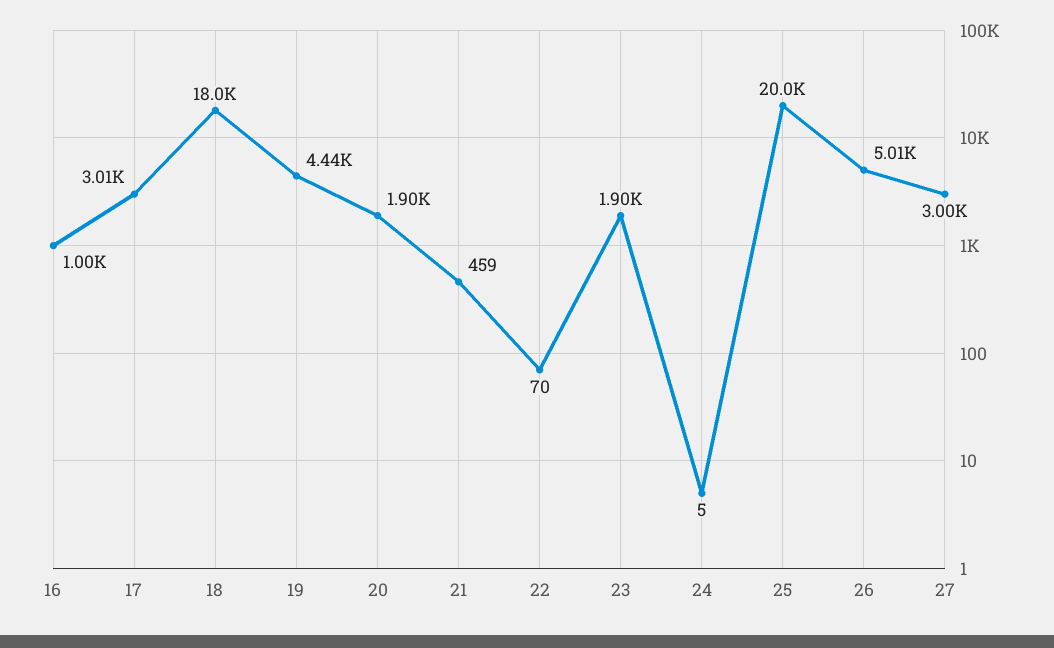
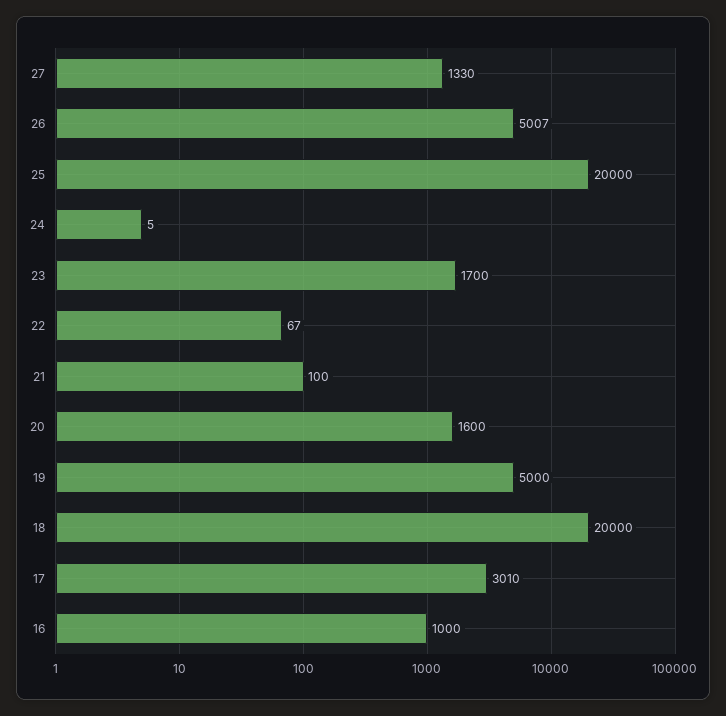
18: 18000 -> 20000
19: 4440 -> 5000
20: 1900 -> 1600
21: 459 -> 100
22: 70 -> 67
23: 1900 -> 1700
27: 3000 -> 1330

